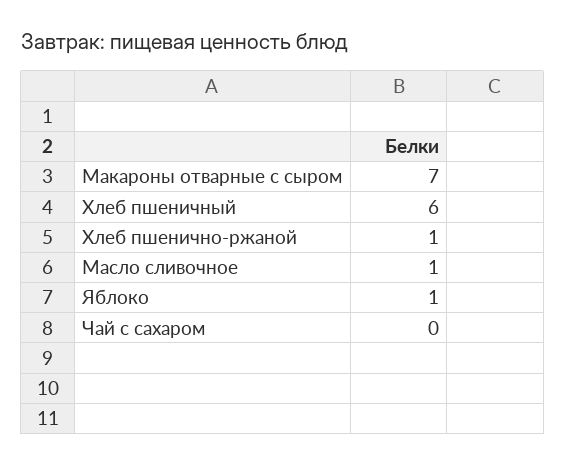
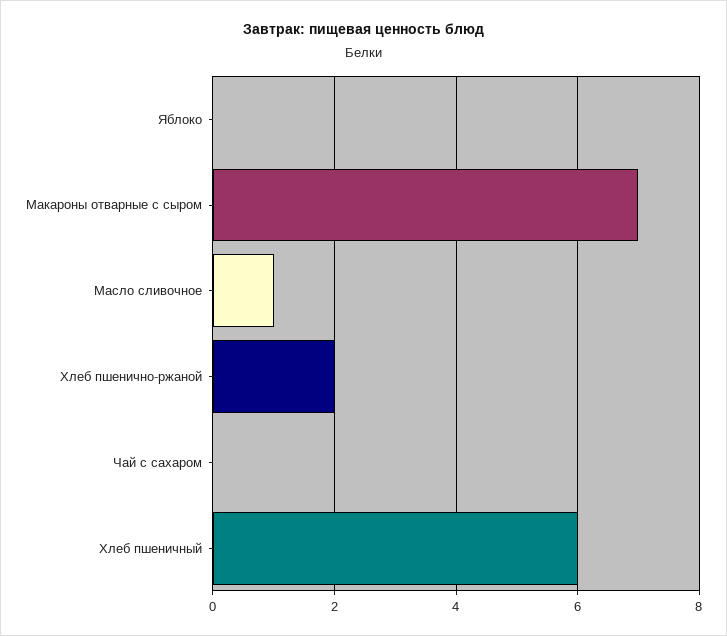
Хлеб пшенично-ржаной: 1 -> 2
Яблоко: 1 -> 0

